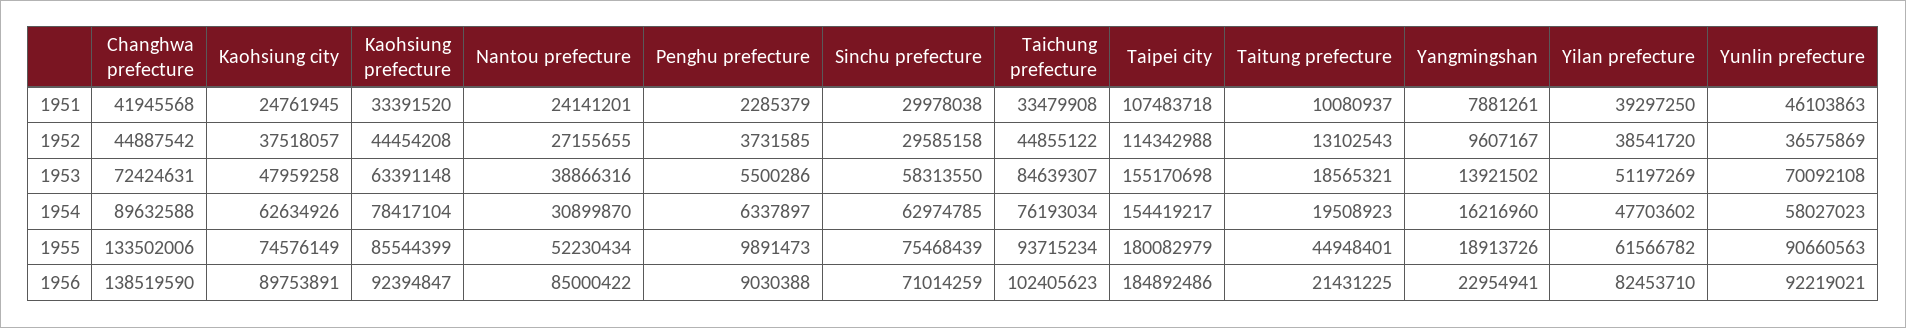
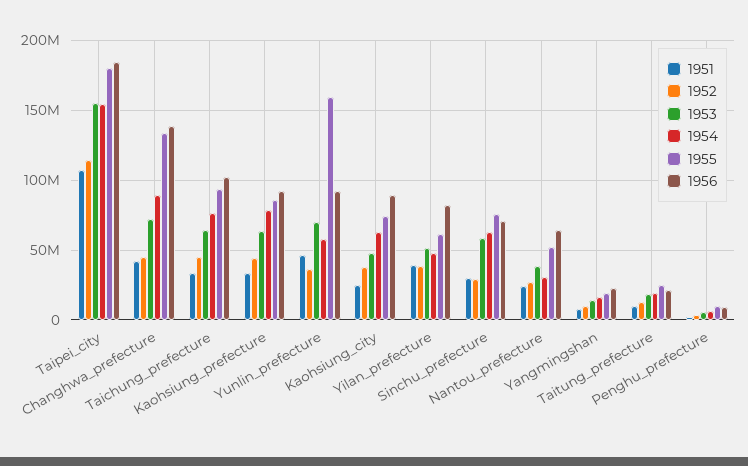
1953, Taichung prefecture: 84639307 -> 65000000
1955, Taitung prefecture: 44948401 -> 25000000
1955, Yunlin prefecture: 90660563 -> 160000000
1956, Nantou prefecture: 85000422 -> 65000000

